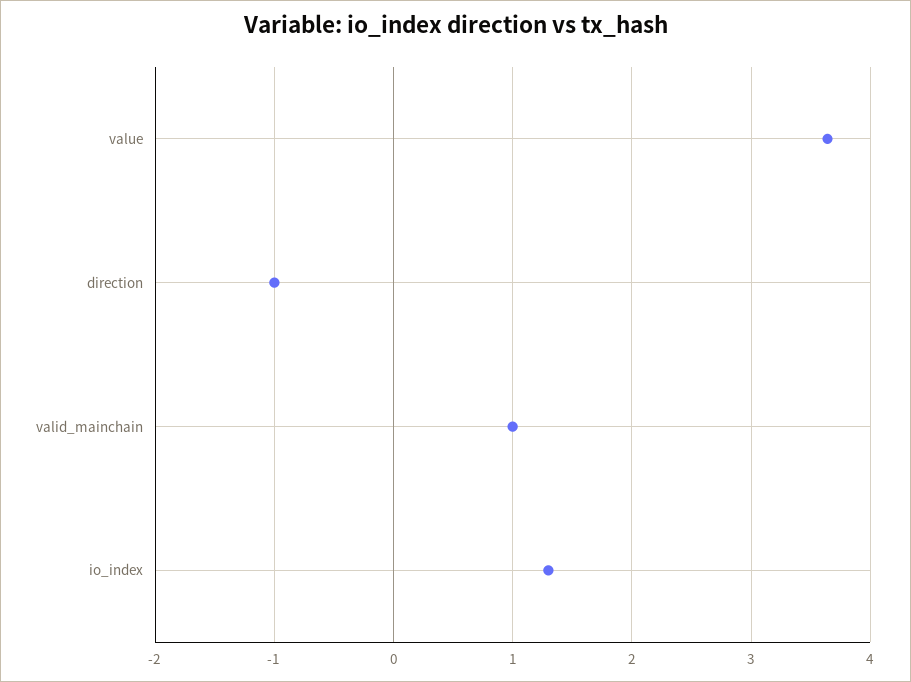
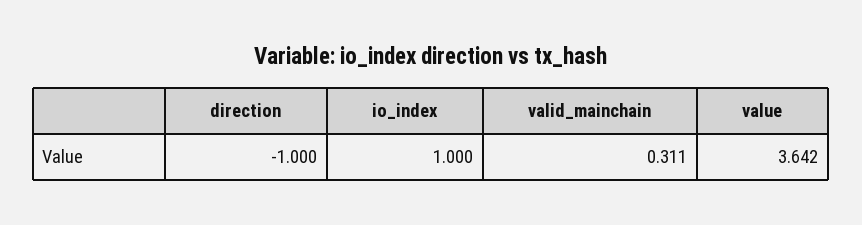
valid_mainchain: 1 -> 0.311
io_index: 1.3 -> 1

